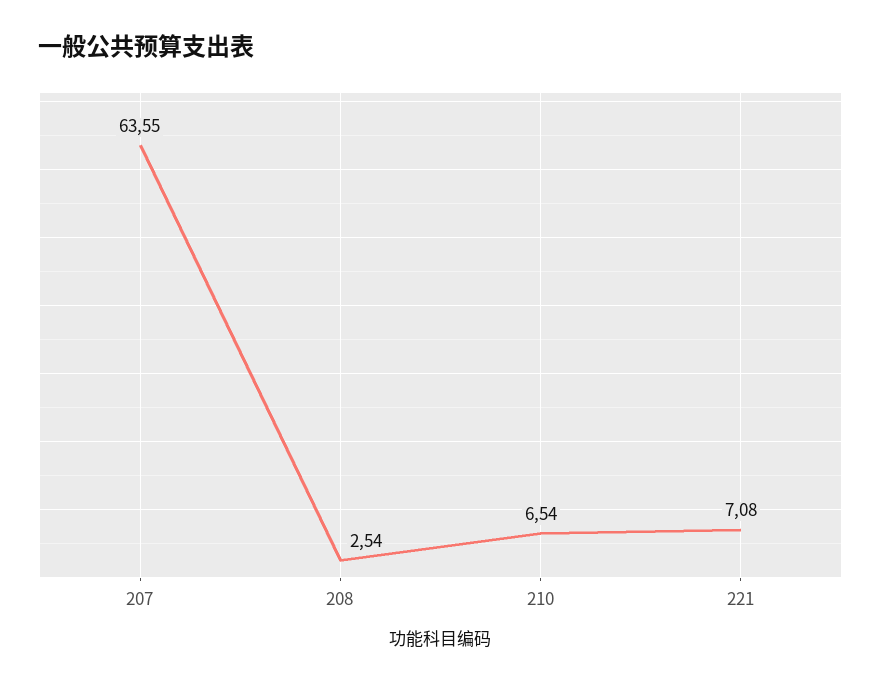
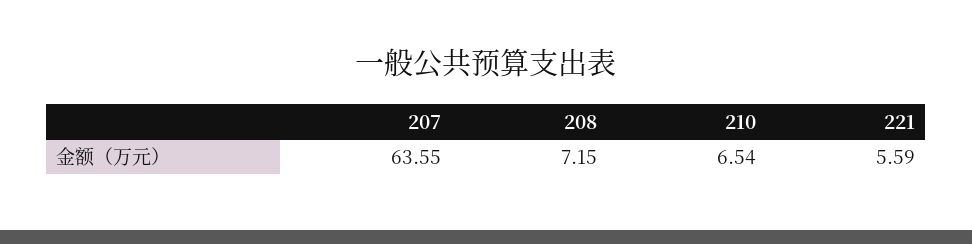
208: 2.54 -> 7.15
221: 7.08 -> 5.59

